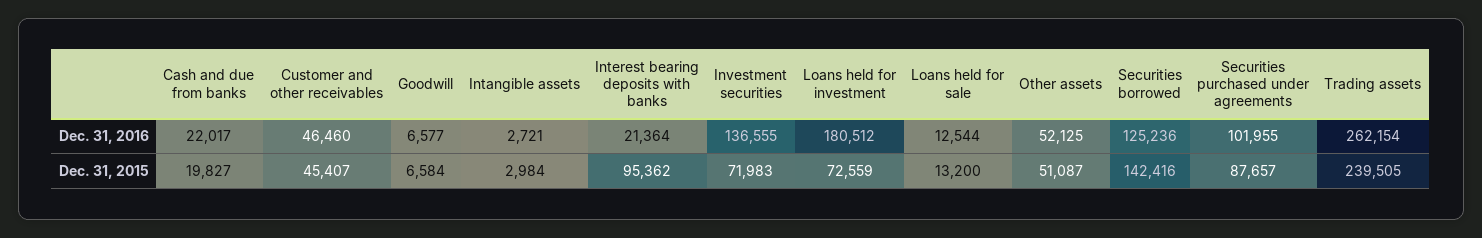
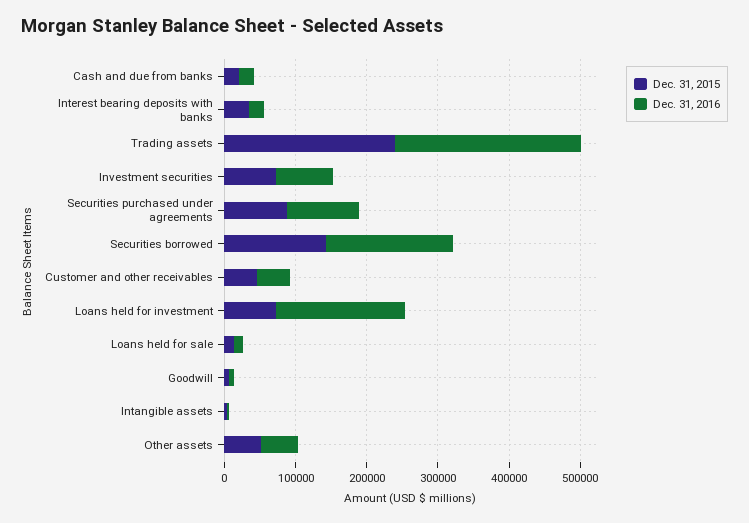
Dec. 31, 2016, Investment securities: 136555 -> 80000
Dec. 31, 2016, Securities borrowed: 125236 -> 180000
Dec. 31, 2015, Interest bearing deposits with banks: 95362 -> 40000

